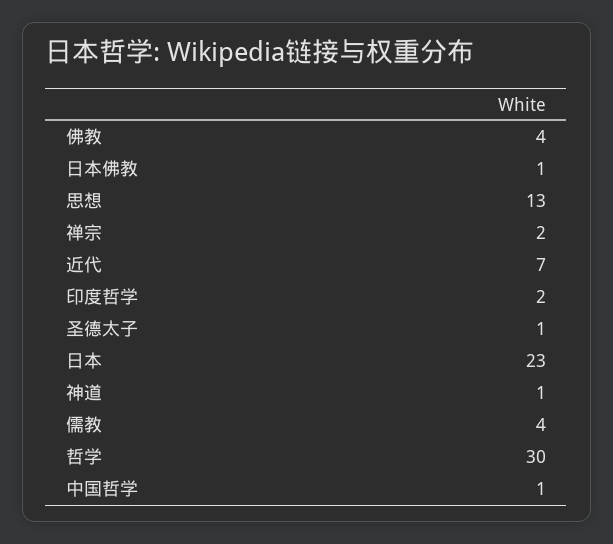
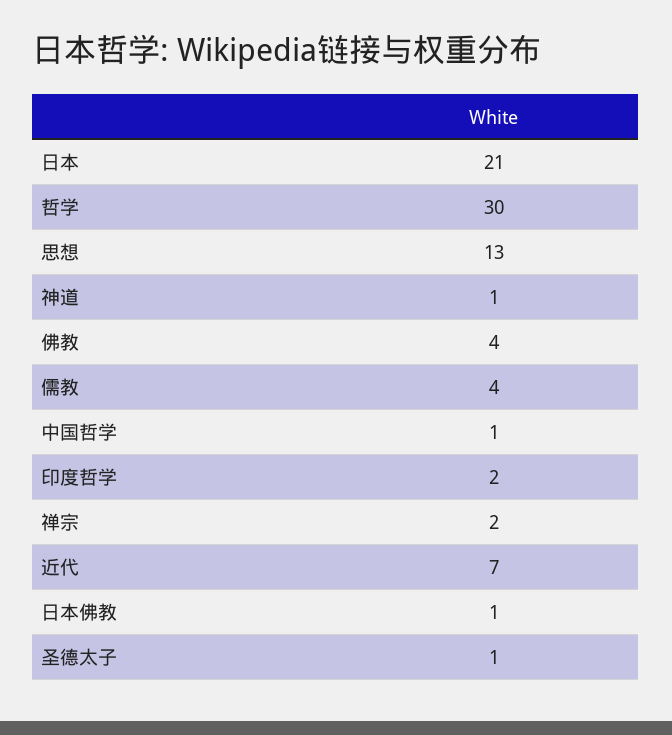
日本: 23 -> 21

